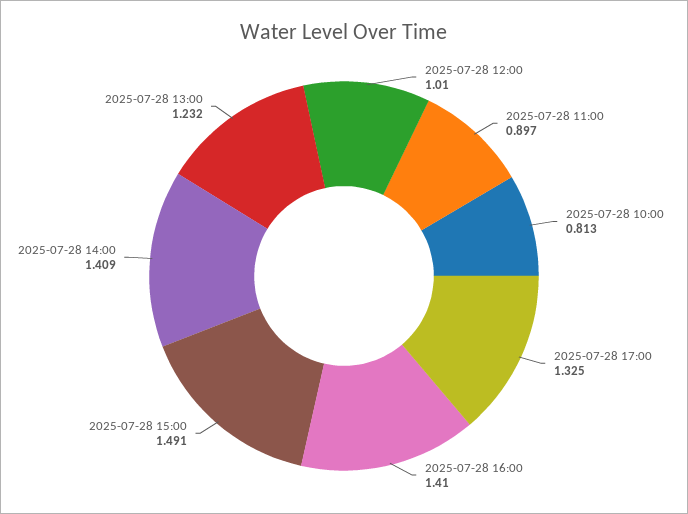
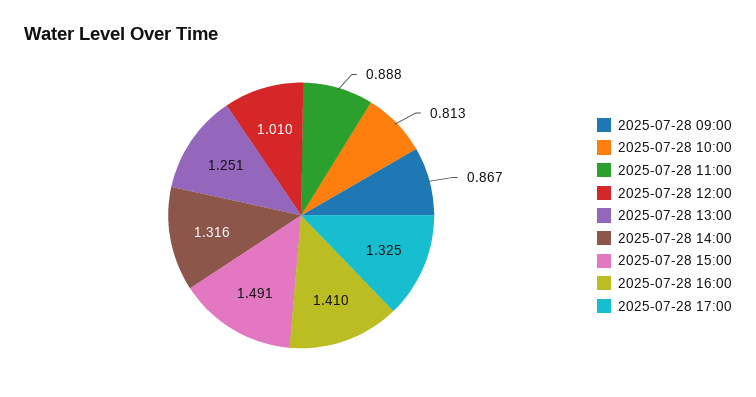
2025-07-28 11:00: 0.897 -> 0.888
2025-07-28 14:00: 1.409 -> 1.316
2025-07-28 13:00: 1.232 -> 1.251
2025-07-28 09:00: none -> 0.867

